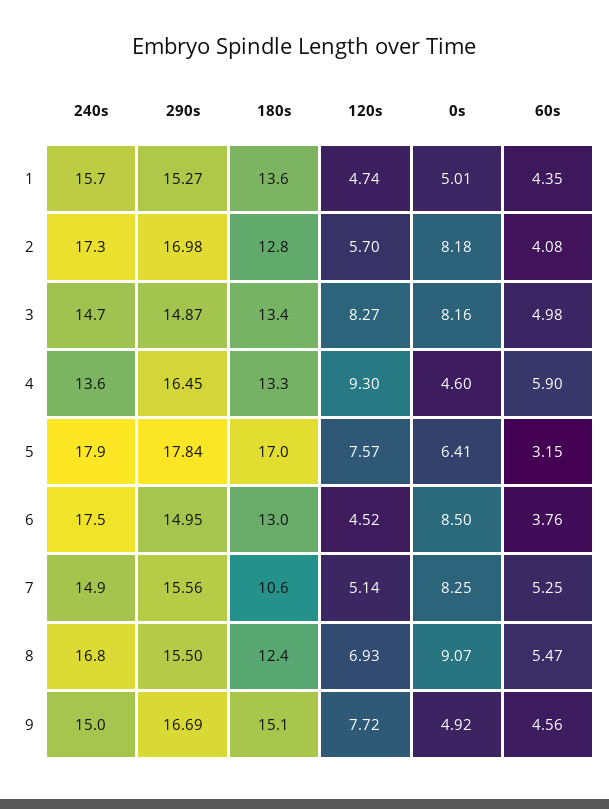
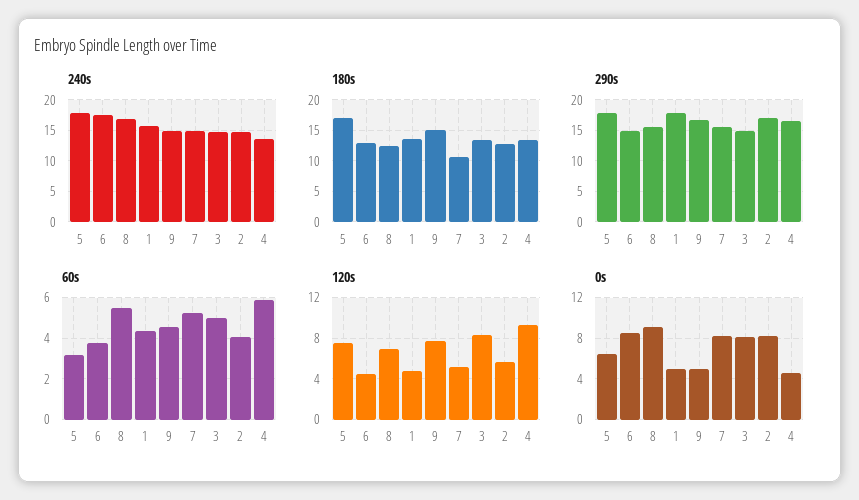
290s, 1: 15.27 -> 18
240s, 2: 17.3 -> 15

